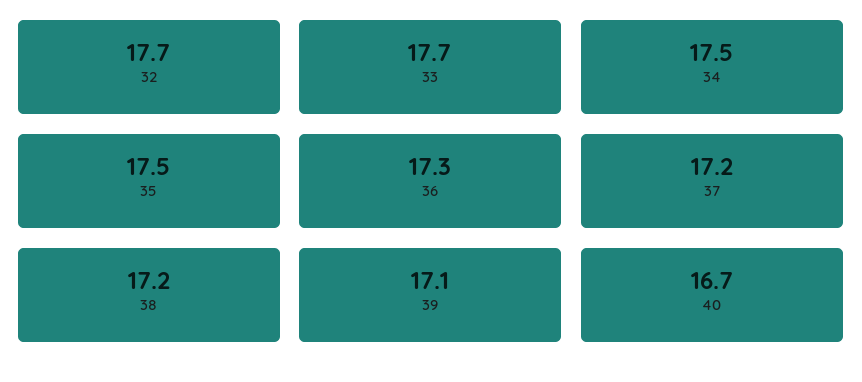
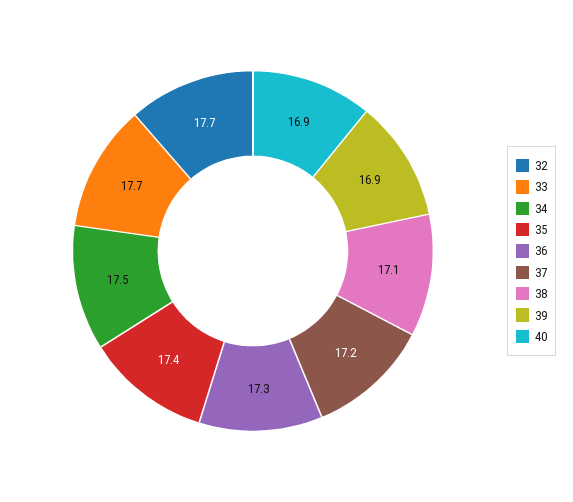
35: 17.5 -> 17.4
38: 17.2 -> 17.1
39: 17.1 -> 16.9
40: 16.7 -> 16.9

